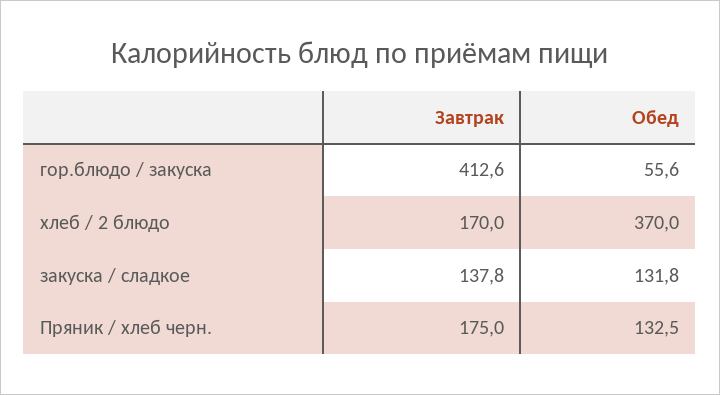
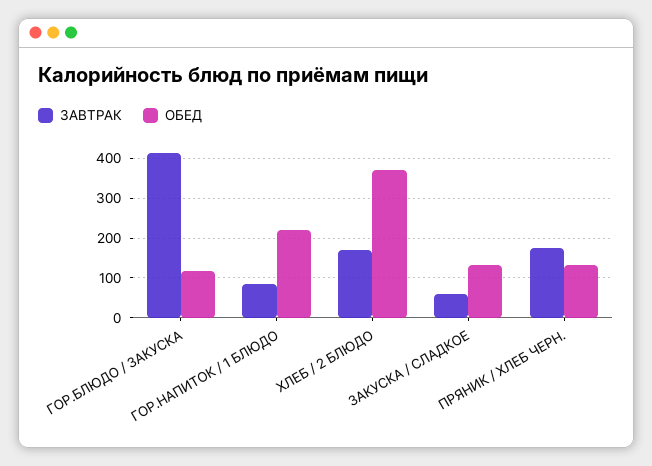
Обед, гор.блюдо / закуска: 55.6 -> 120
Завтрак, закуска / сладкое: 137.8 -> 60
Завтрак, ГОР.НАПИТОК / 1 БЛЮДО: none -> 80
Обед, ГОР.НАПИТОК / 1 БЛЮДО: none -> 220

